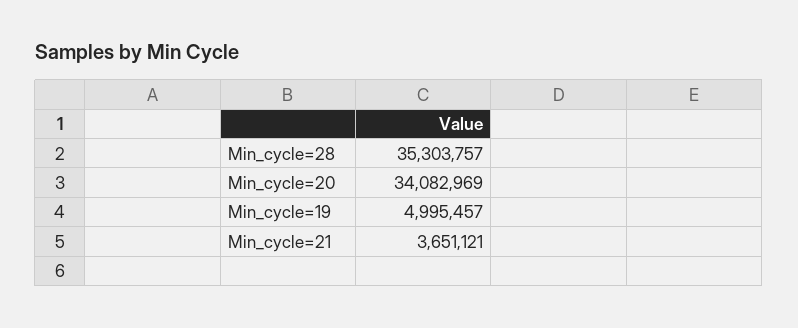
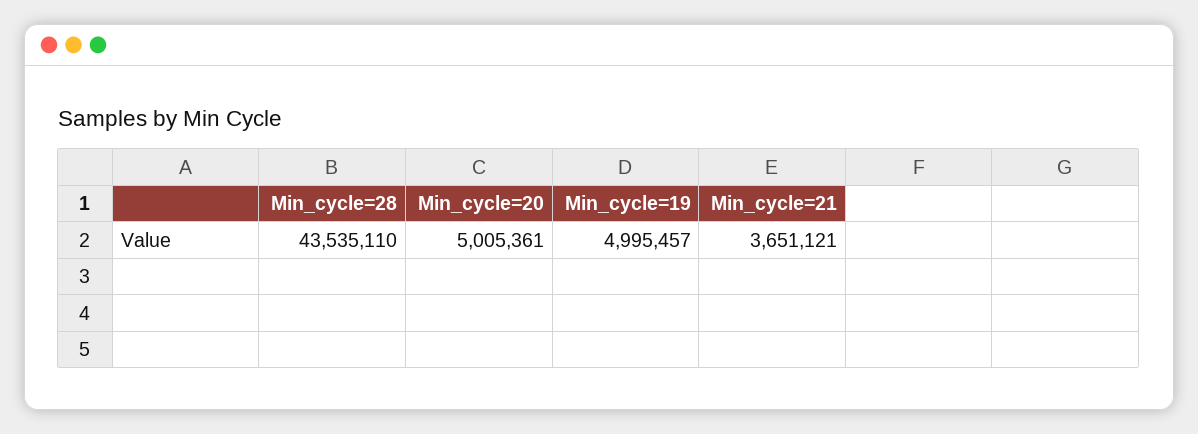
Min_cycle=28: 35303757 -> 43535110
Min_cycle=20: 34082969 -> 5005361

